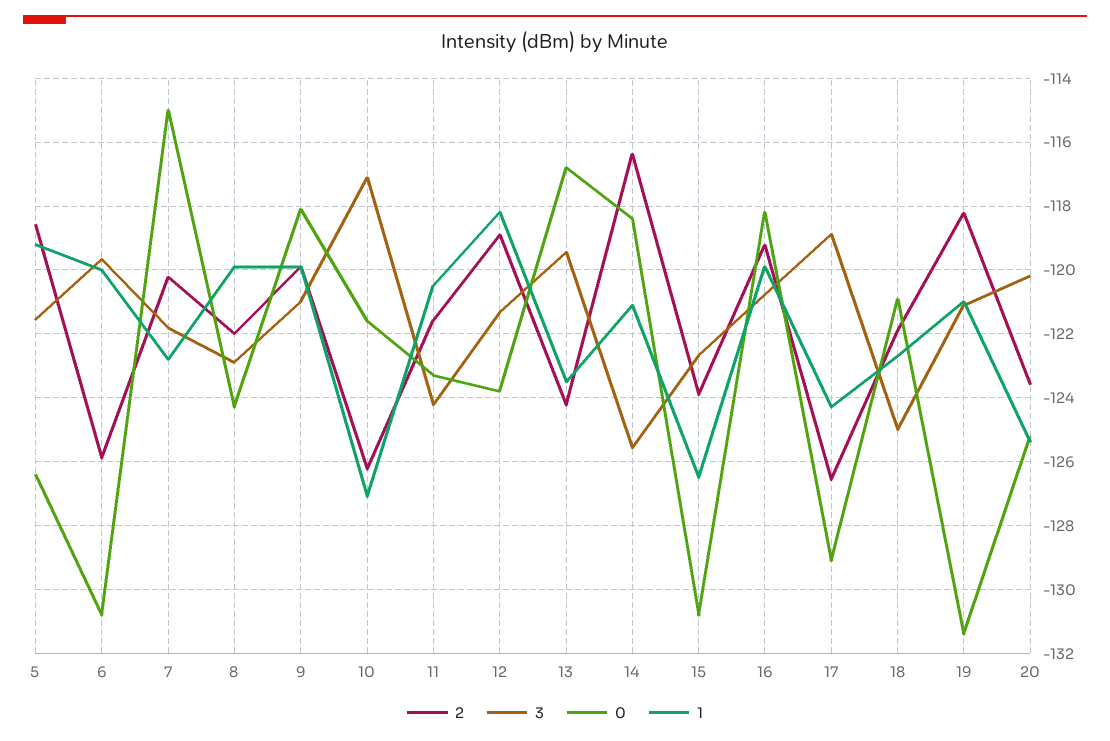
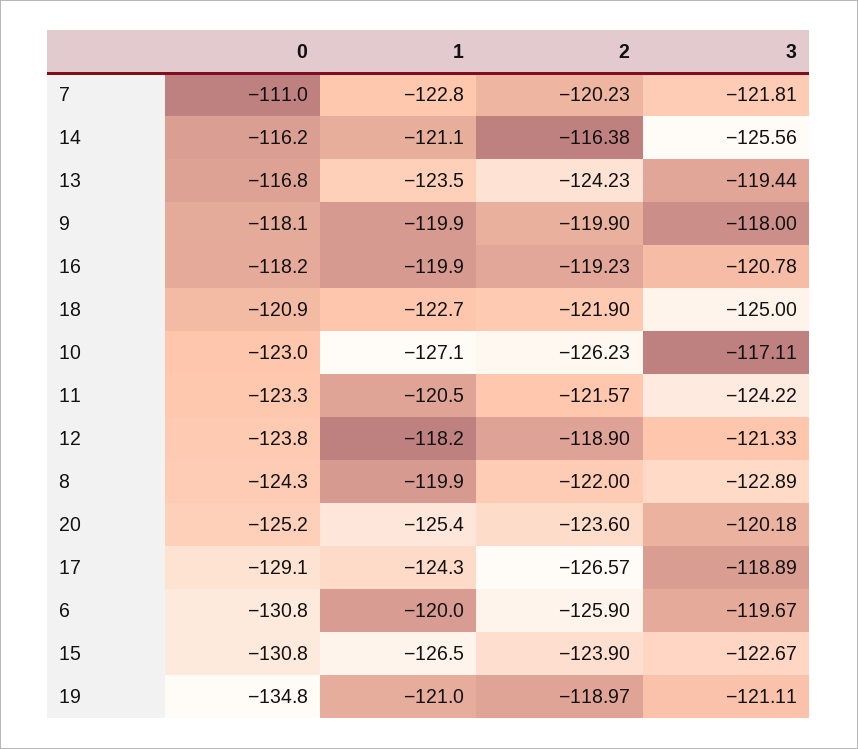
2, 5: -118.6 -> none
3, 5: -121.6 -> none
0, 5: -126.4 -> none
1, 5: -119.2 -> none
0, 7: -115 -> -111
3, 9: -121 -> -118
0, 10: -121.6 -> -123
0, 14: -118.4 -> -116.2
2, 19: -118.2 -> -118.97
0, 19: -131.4 -> -134.8

